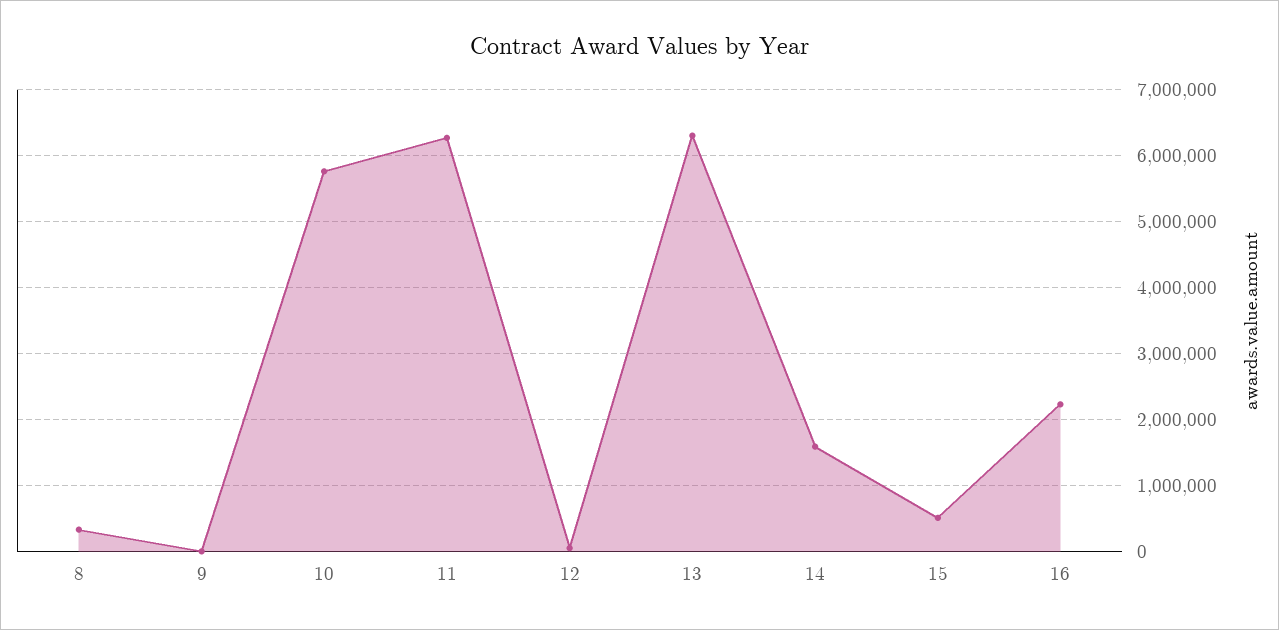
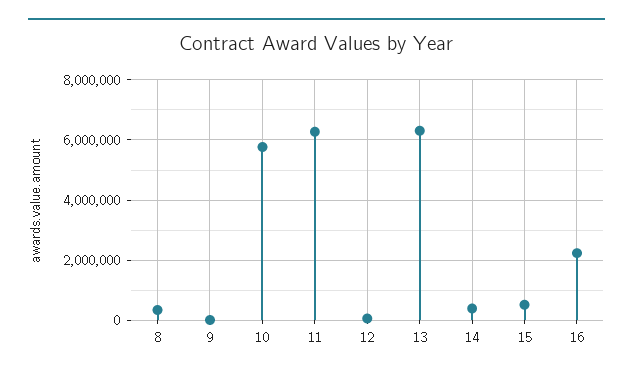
14: 1600000 -> 400000

